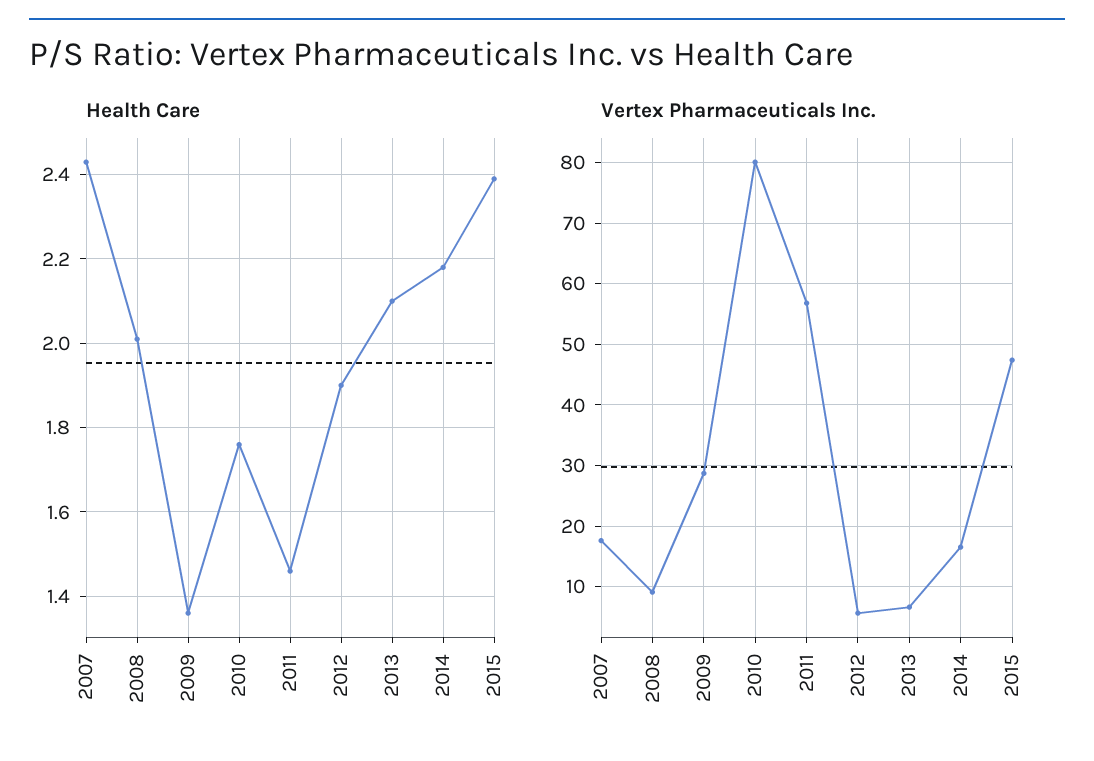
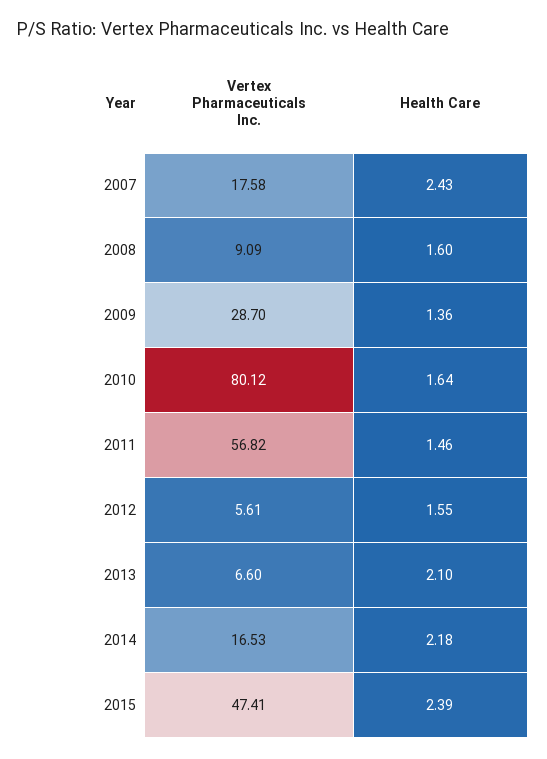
Health Care, 2008: 2 -> 1.6
Health Care, 2010: 1.75 -> 1.64
Health Care, 2012: 1.9 -> 1.55

